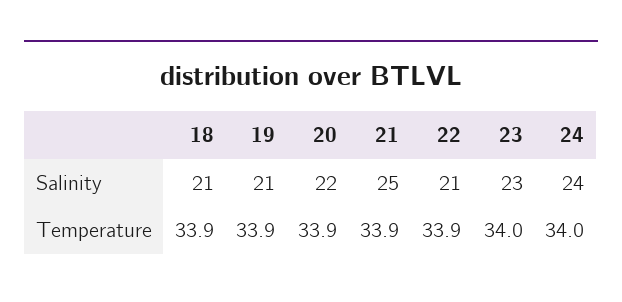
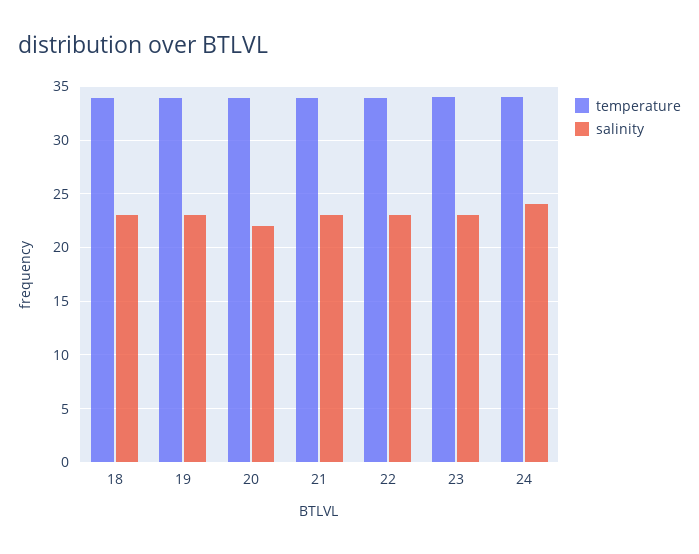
Salinity, 18: 21 -> 23
Salinity, 19: 21 -> 23
Salinity, 21: 25 -> 23
Salinity, 22: 21 -> 23

